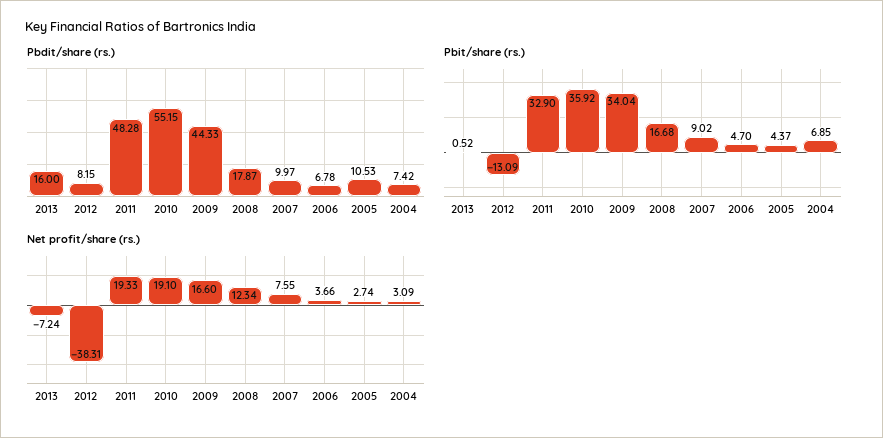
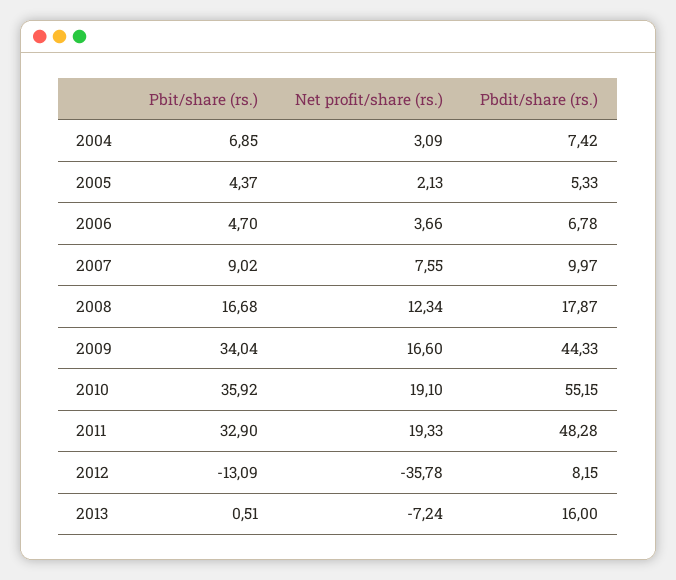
Pbdit/share (rs.), 2005: 10.53 -> 5.33
Pbit/share (rs.), 2013: 0.52 -> 0.51
Net profit/share (rs.), 2012: -38.31 -> -35.78
Net profit/share (rs.), 2005: 2.74 -> 2.13

